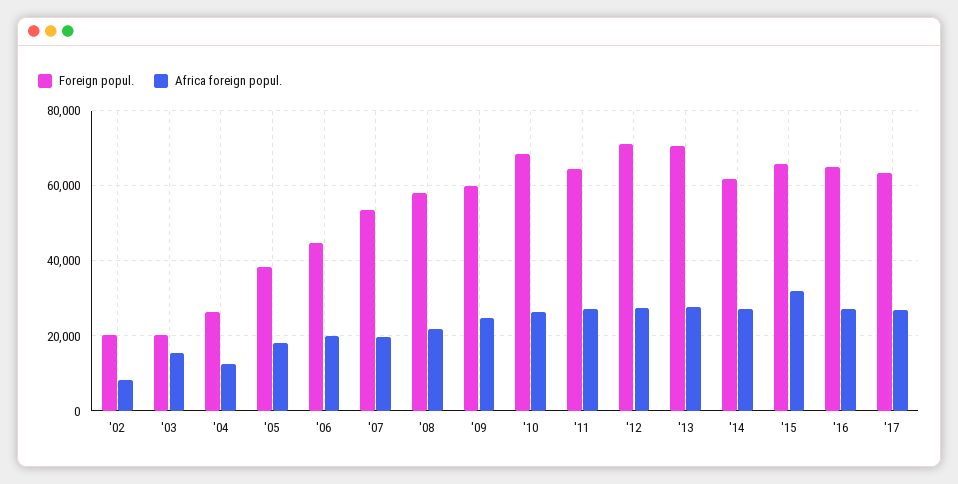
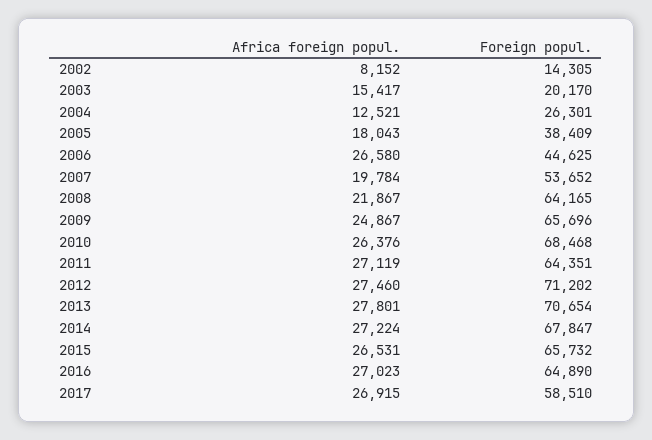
Foreign popul., '02: 20000 -> 14305
Africa foreign popul., '06: 20000 -> 26580
Foreign popul., '08: 58000 -> 64165
Foreign popul., '09: 60000 -> 65696
Foreign popul., '14: 62000 -> 67847
Africa foreign popul., '15: 32000 -> 26531
Foreign popul., '17: 64000 -> 58510

